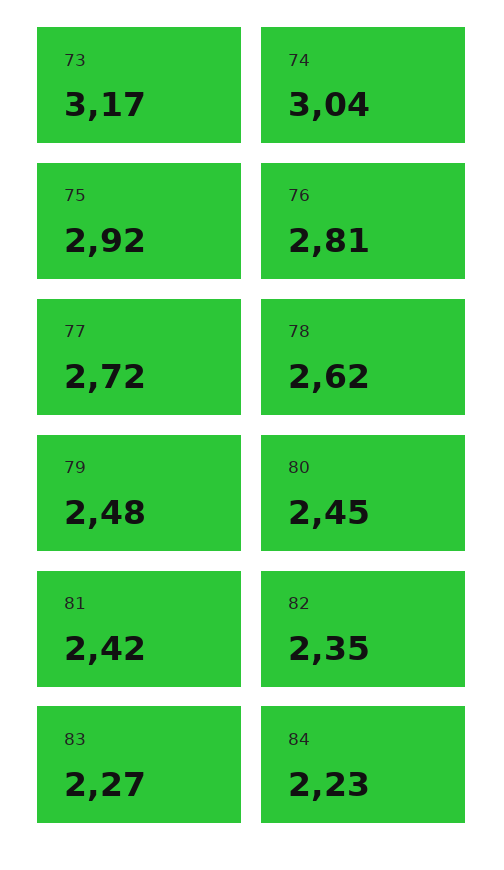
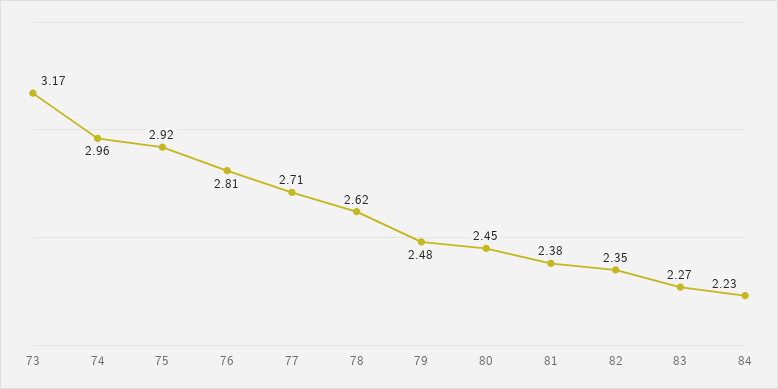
74: 3.04 -> 2.96
77: 2.72 -> 2.71
81: 2.42 -> 2.38

